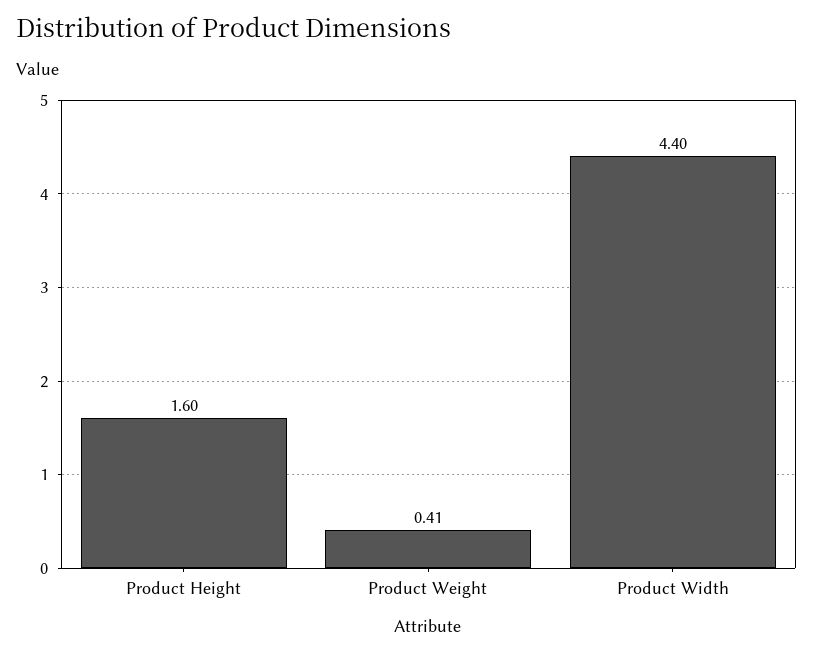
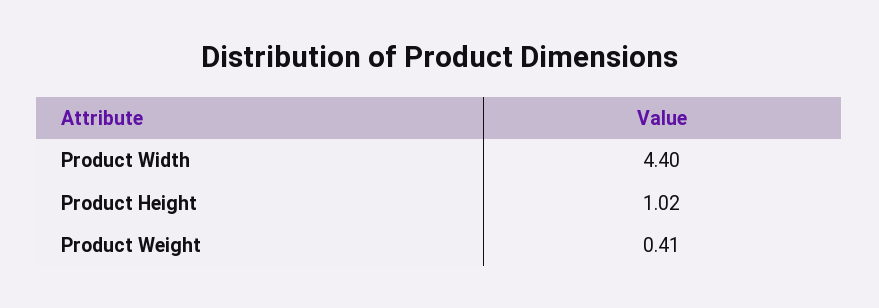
Product Height: 1.6 -> 1.02

